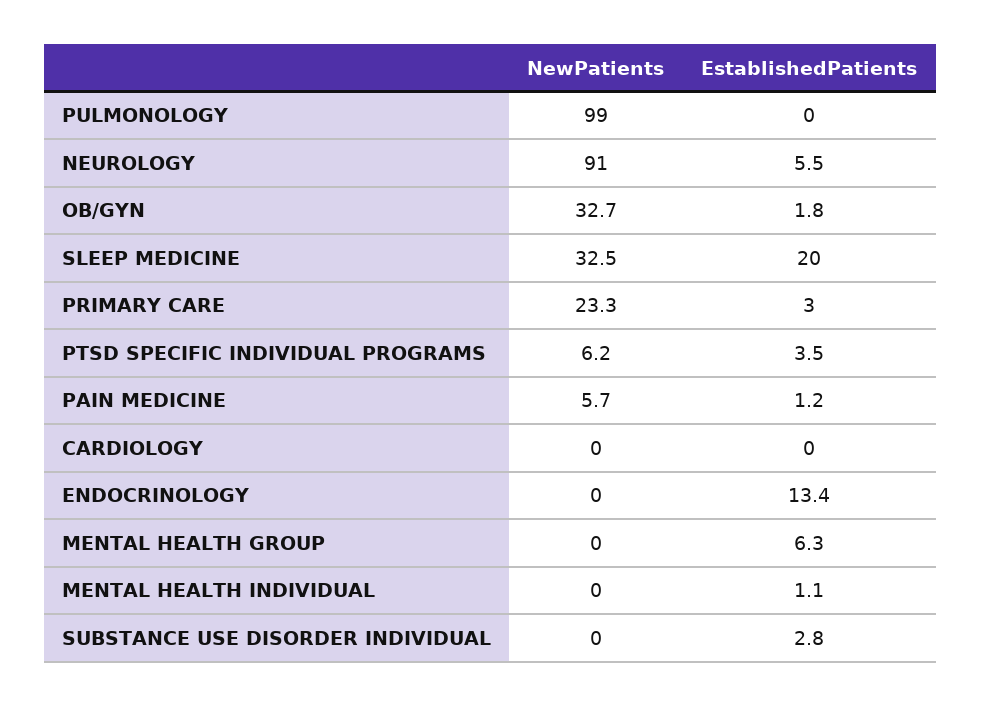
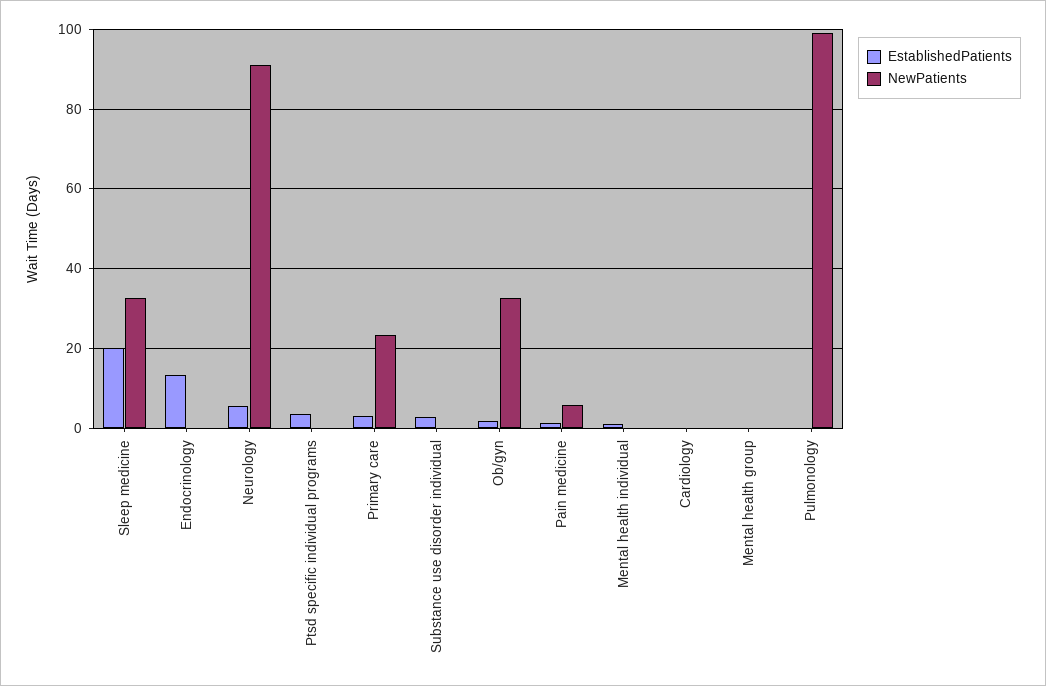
NewPatients, PTSD SPECIFIC INDIVIDUAL PROGRAMS: 6.2 -> 0
EstablishedPatients, MENTAL HEALTH GROUP: 6.3 -> 0

